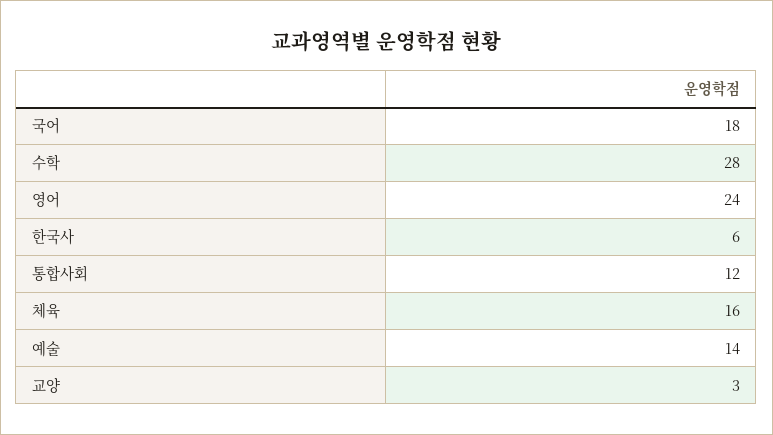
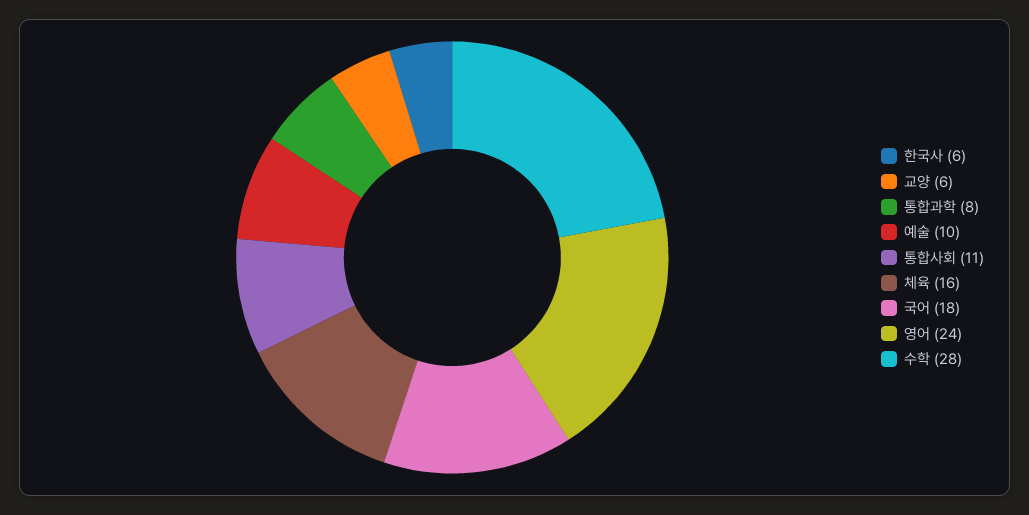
통합사회: 12 -> 11
예술: 14 -> 10
교양: 3 -> 6
통합과학: none -> 8

